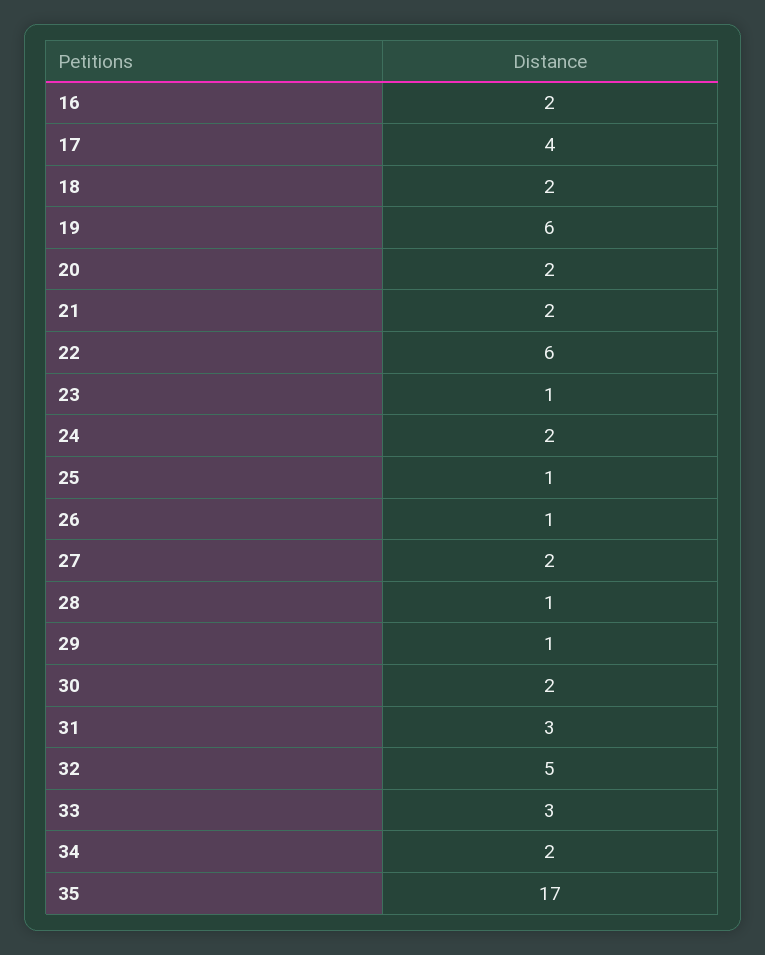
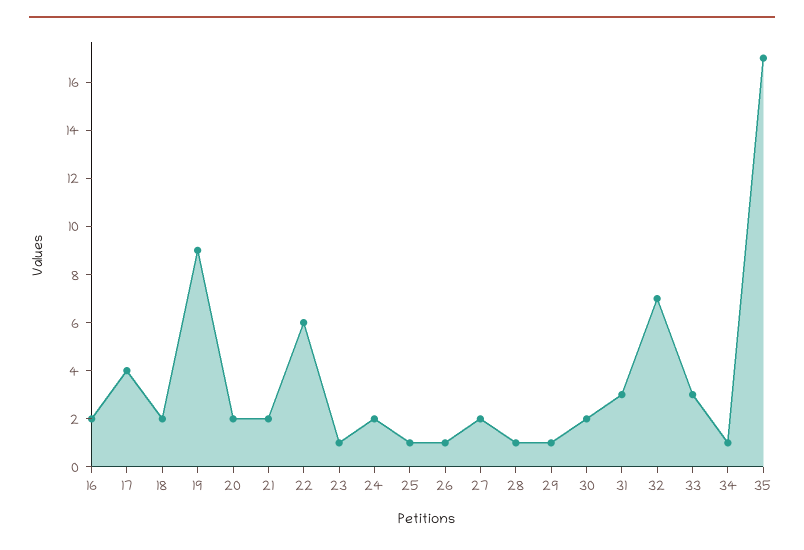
19: 6 -> 9
32: 5 -> 7
34: 2 -> 1

